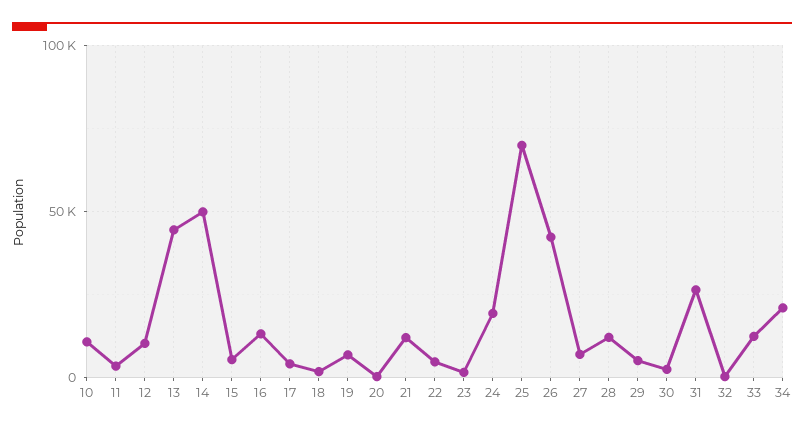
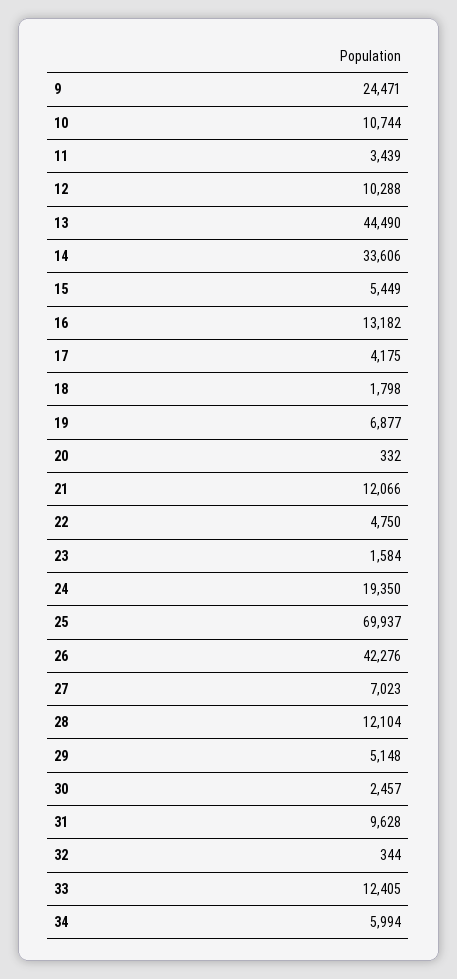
14: 50000 -> 33606
31: 25000 -> 9628
34: 20000 -> 5994
9: none -> 24471

